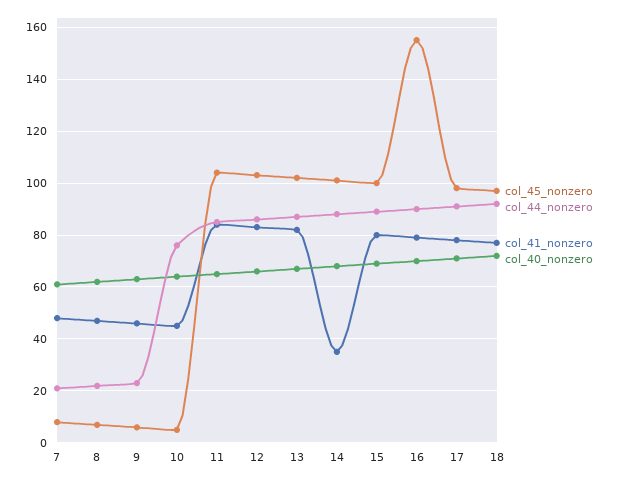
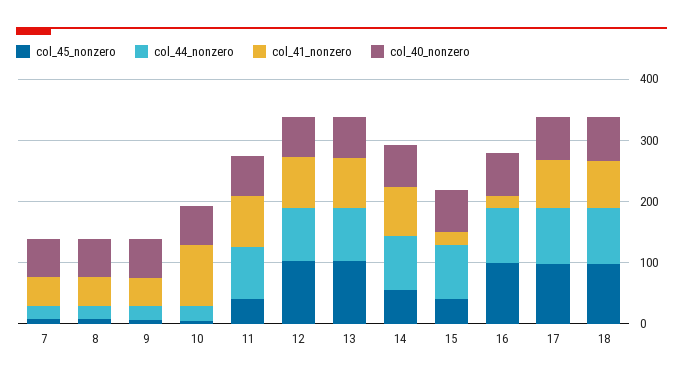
col_44_nonzero, 10: 75 -> 20
col_41_nonzero, 10: 45 -> 100
col_45_nonzero, 11: 105 -> 40
col_45_nonzero, 14: 100 -> 60
col_41_nonzero, 14: 35 -> 80
col_45_nonzero, 15: 100 -> 40
col_41_nonzero, 15: 80 -> 20
col_45_nonzero, 16: 155 -> 100
col_41_nonzero, 16: 80 -> 20

